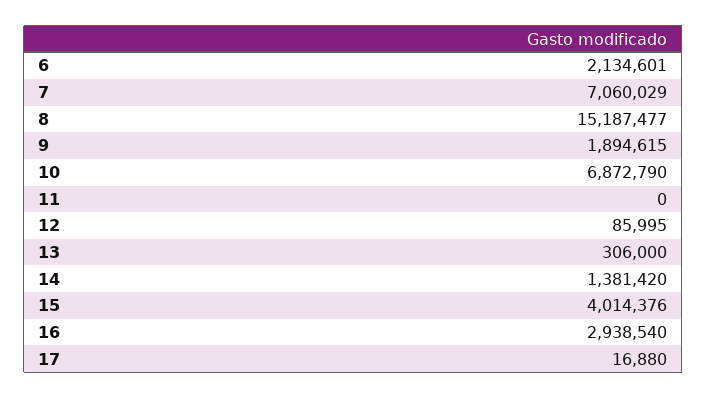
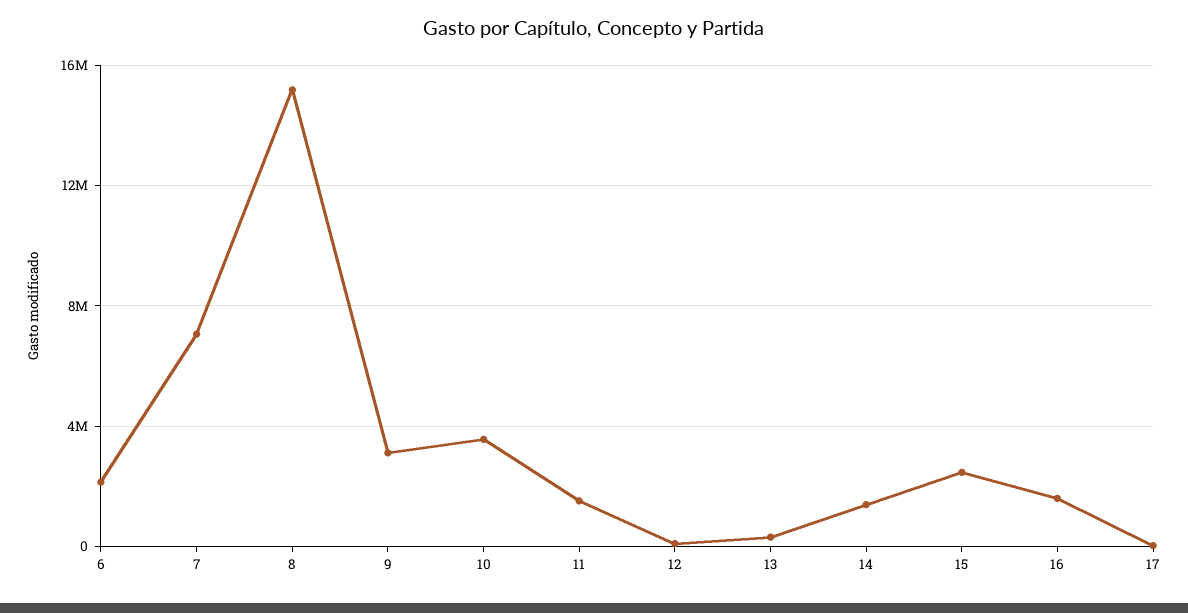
9: 1894615 -> 3000000
10: 6872790 -> 3500000
11: 0 -> 1500000
15: 4014376 -> 2500000
16: 2938540 -> 1500000

